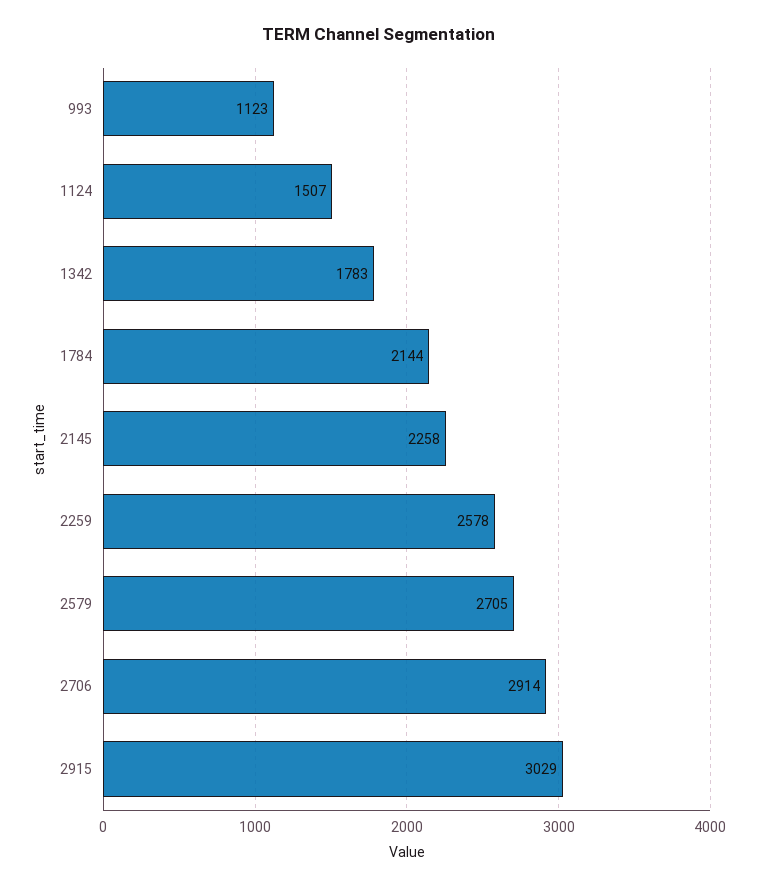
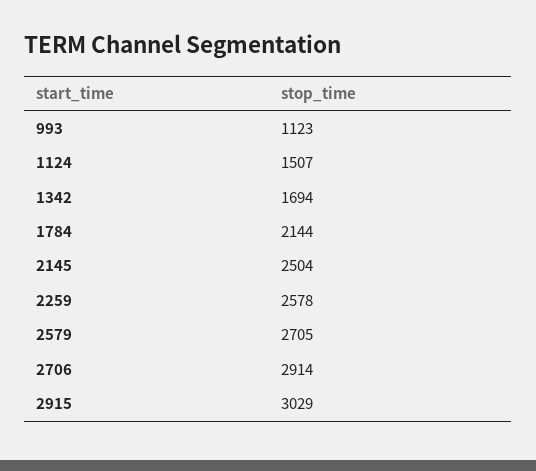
1342: 1783 -> 1694
2145: 2258 -> 2504

